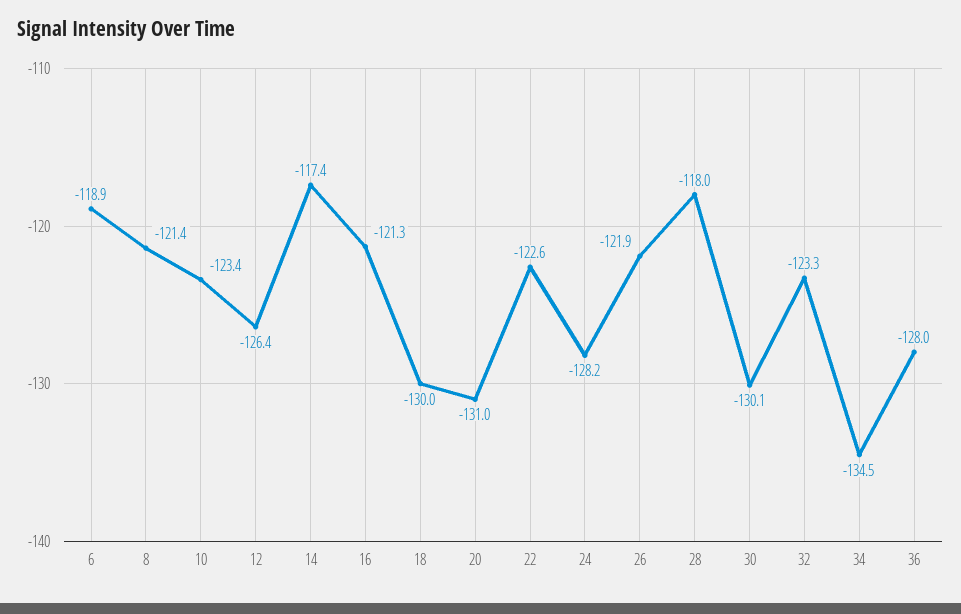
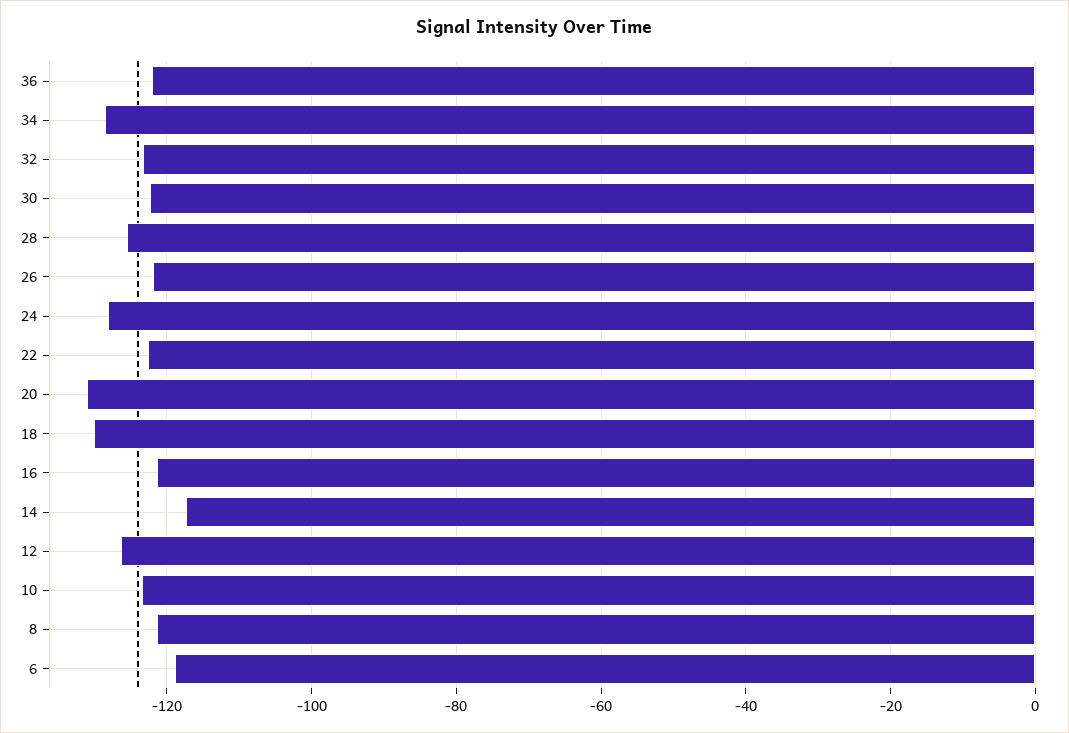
28: -118 -> -126
30: -130.1 -> -122
34: -134.5 -> -128
36: -128 -> -122

